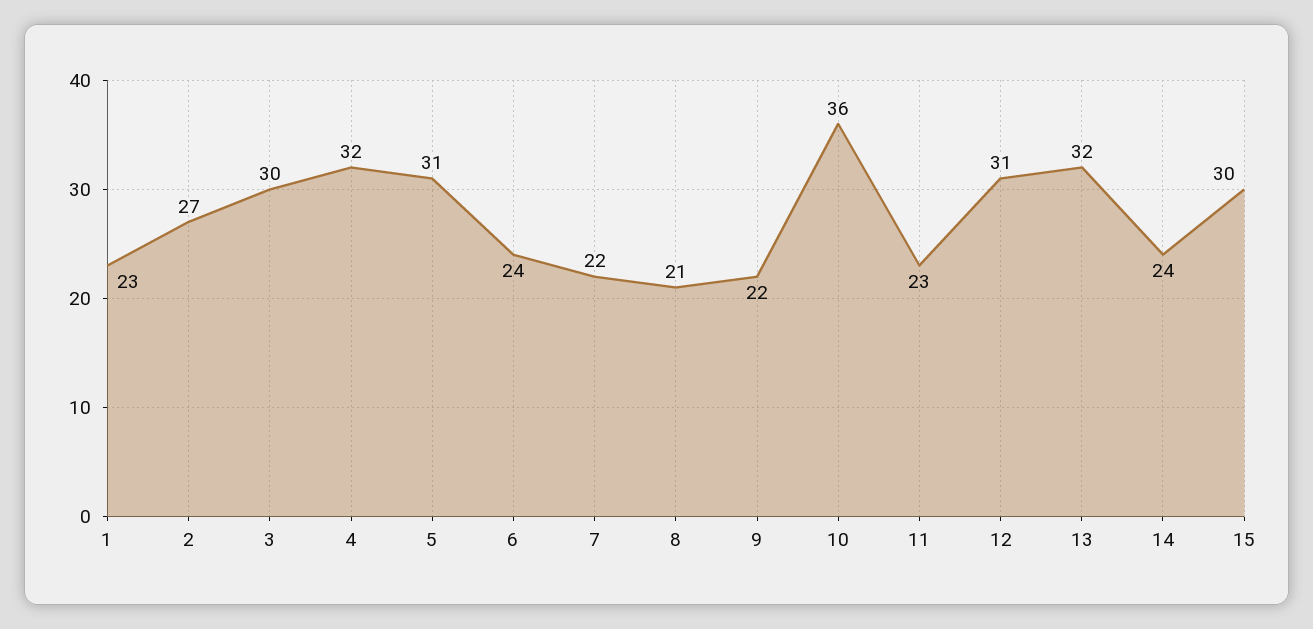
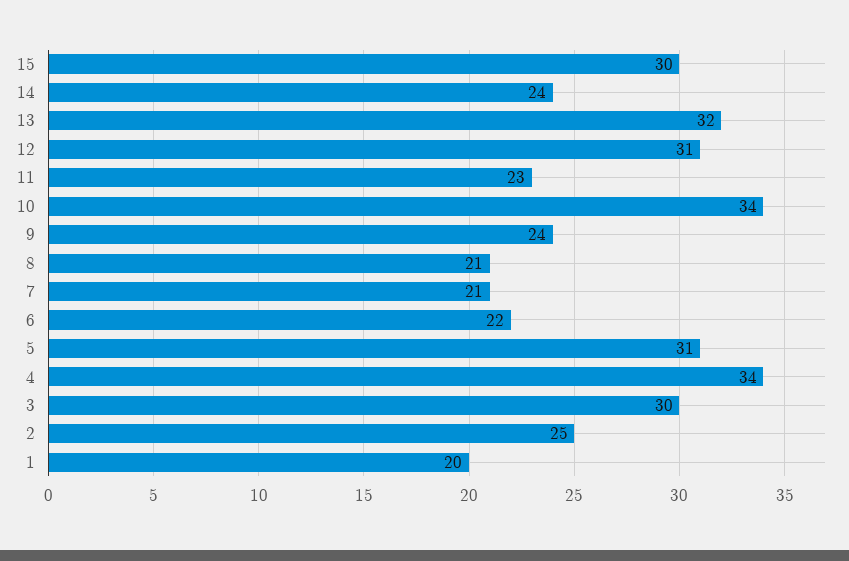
1: 23 -> 20
2: 27 -> 25
4: 32 -> 34
6: 24 -> 22
7: 22 -> 21
9: 22 -> 24
10: 36 -> 34

